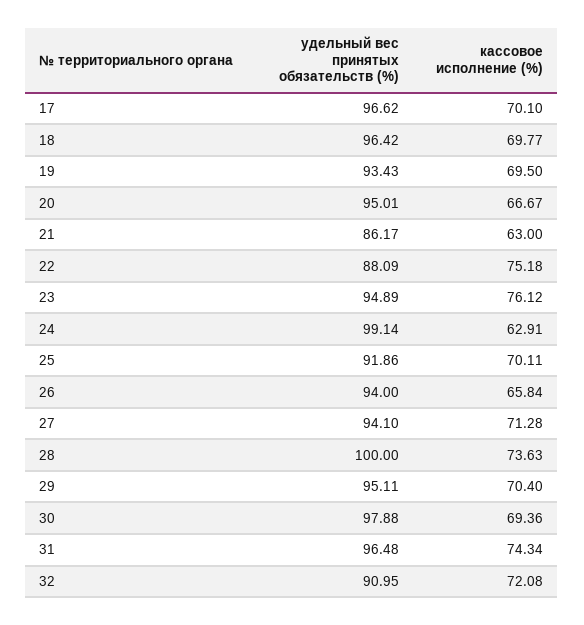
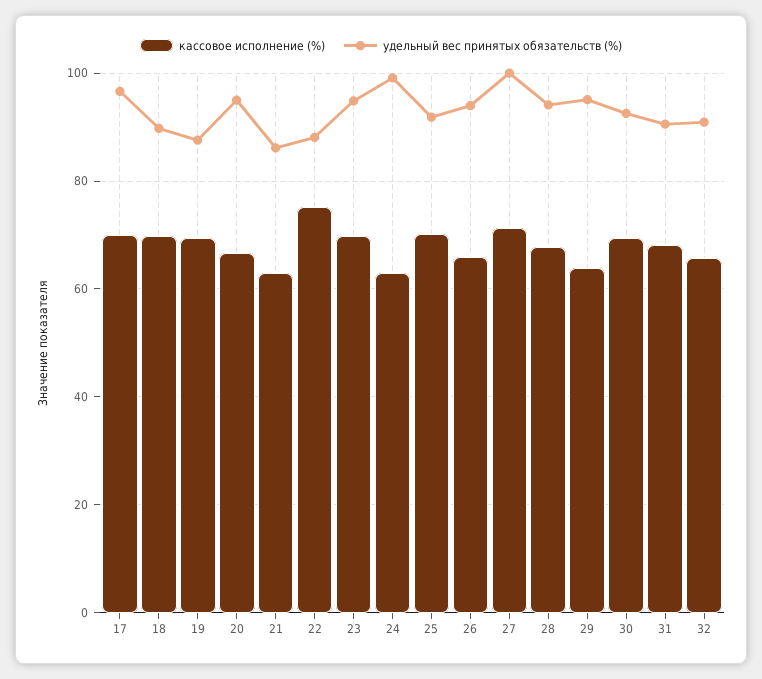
удельный вес принятых обязательств (%), 18: 96.42 -> 90
удельный вес принятых обязательств (%), 19: 93.43 -> 88
кассовое исполнение (%), 23: 76.12 -> 70
удельный вес принятых обязательств (%), 27: 94.1 -> 100
удельный вес принятых обязательств (%), 28: 100 -> 94
кассовое исполнение (%), 28: 73.63 -> 68
кассовое исполнение (%), 29: 70.4 -> 64
удельный вес принятых обязательств (%), 30: 97.88 -> 92
удельный вес принятых обязательств (%), 31: 96.48 -> 90
кассовое исполнение (%), 31: 74.34 -> 68
кассовое исполнение (%), 32: 72.08 -> 66

